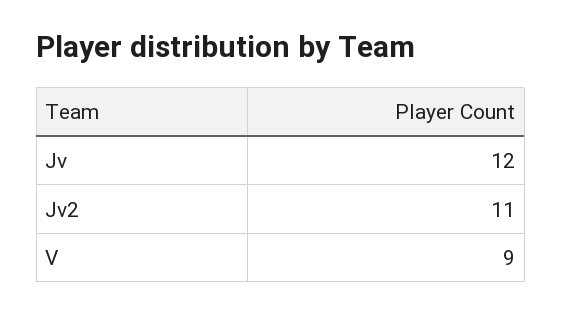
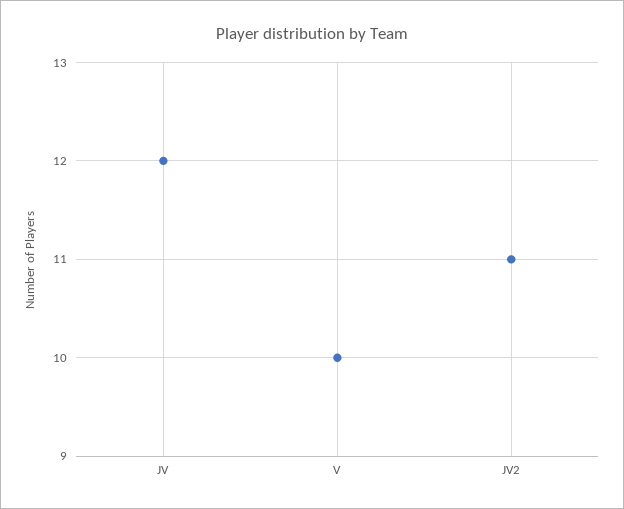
V: 9 -> 10

